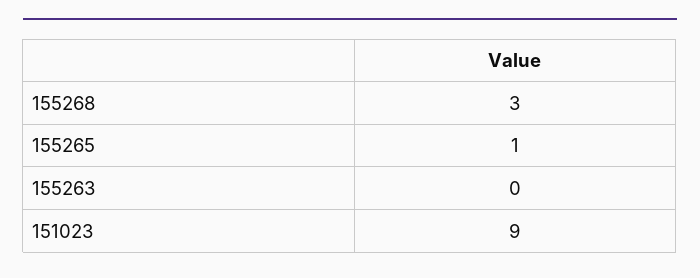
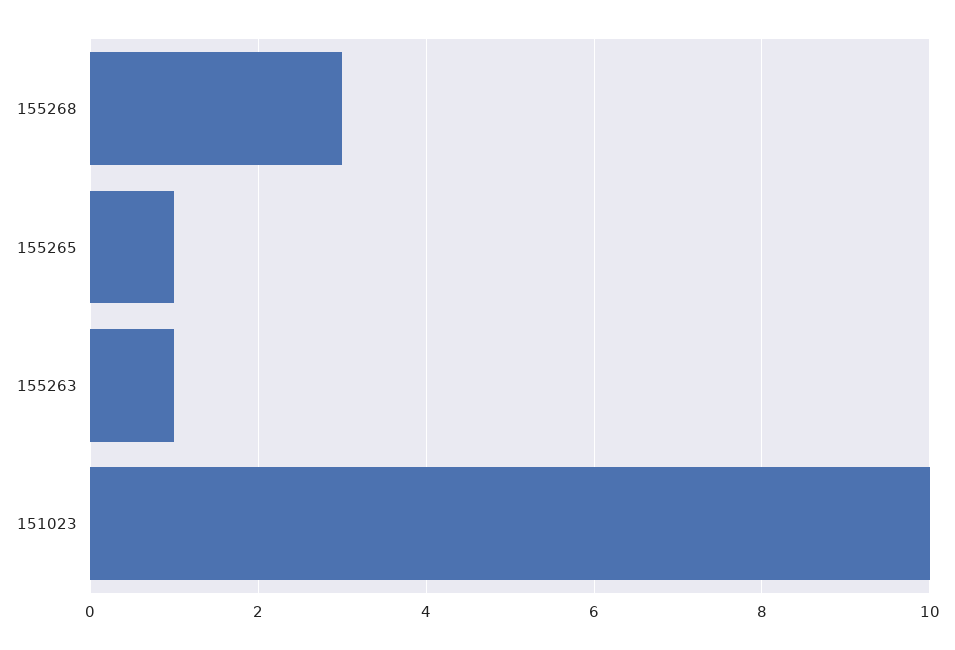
155263: 0 -> 1
151023: 9 -> 10

